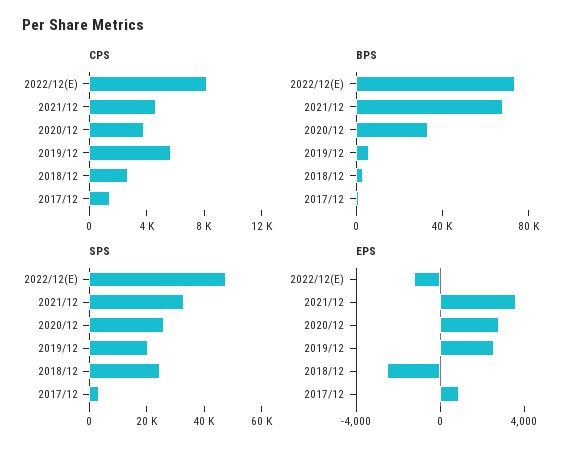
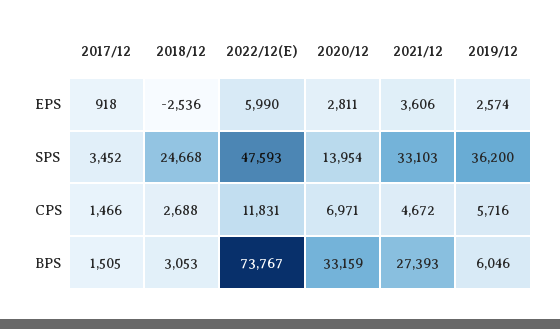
CPS, 2022/12(E): 8000 -> 11831
CPS, 2020/12: 4000 -> 6971
BPS, 2021/12: 70000 -> 27393
SPS, 2020/12: 25000 -> 13954
SPS, 2019/12: 20000 -> 36200
EPS, 2022/12(E): -1000 -> 5990

